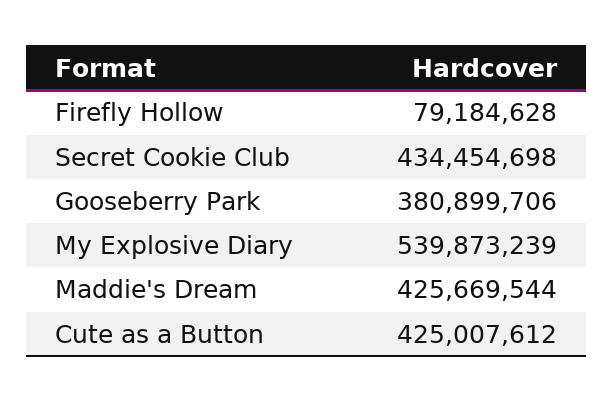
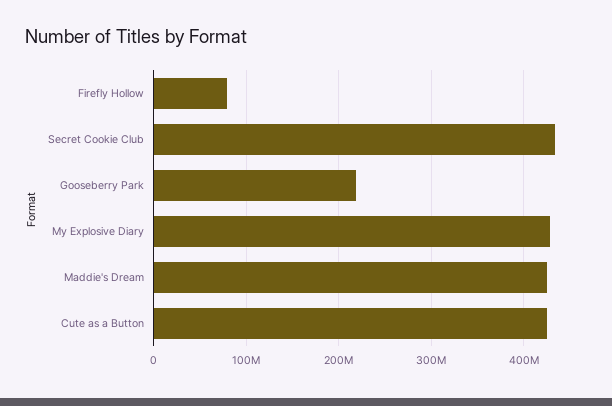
Gooseberry Park: 380899706 -> 220000000
My Explosive Diary: 539873239 -> 430000000

